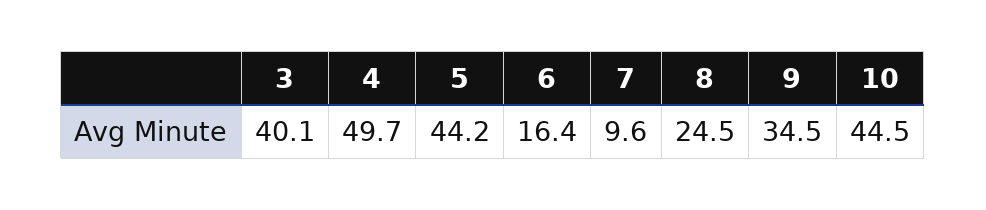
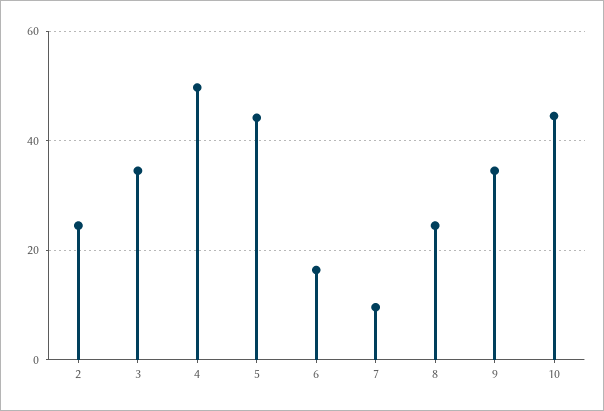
3: 40.1 -> 34
2: none -> 24

